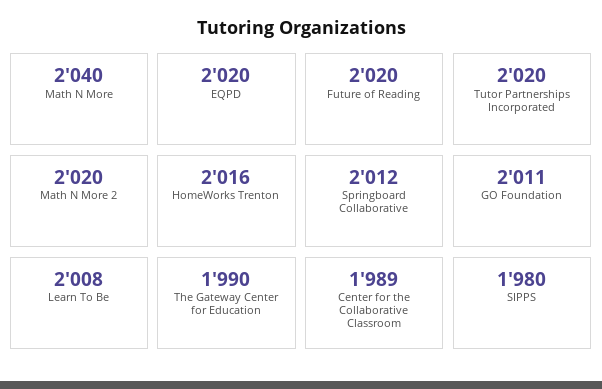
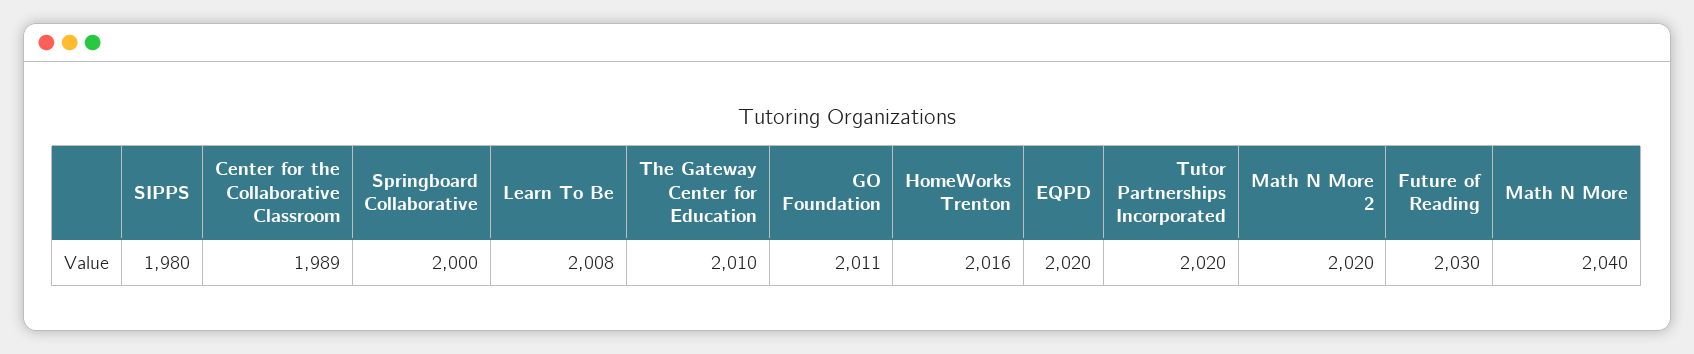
Future of Reading: 2020 -> 2030
Springboard Collaborative: 2012 -> 2000
The Gateway Center for Education: 1990 -> 2010

